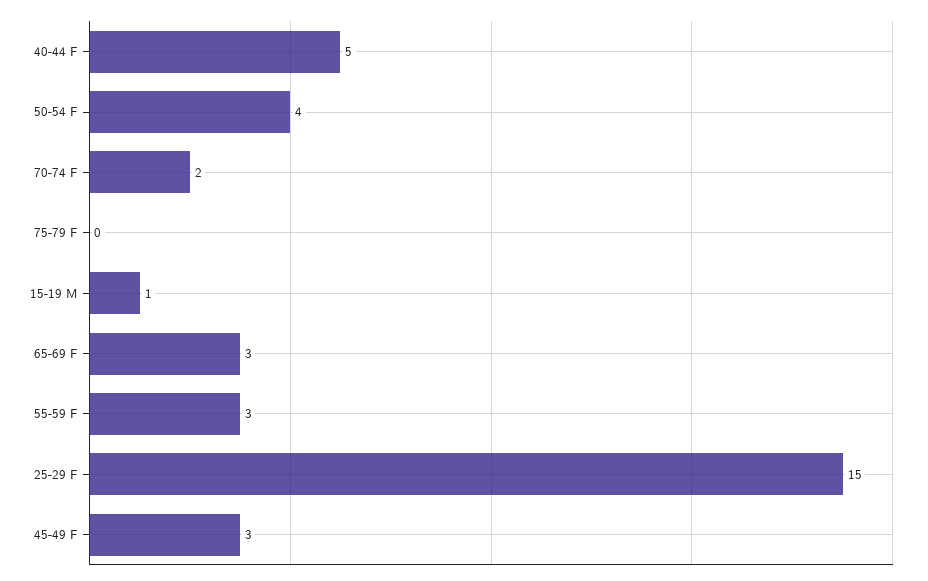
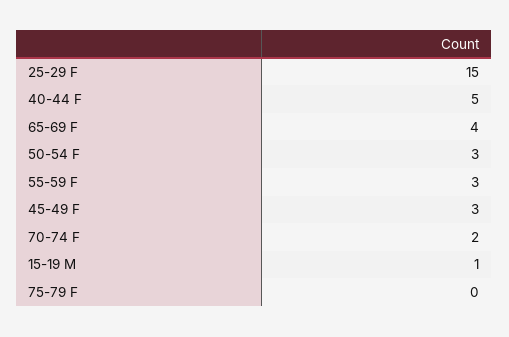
50-54 F: 4 -> 3
65-69 F: 3 -> 4

